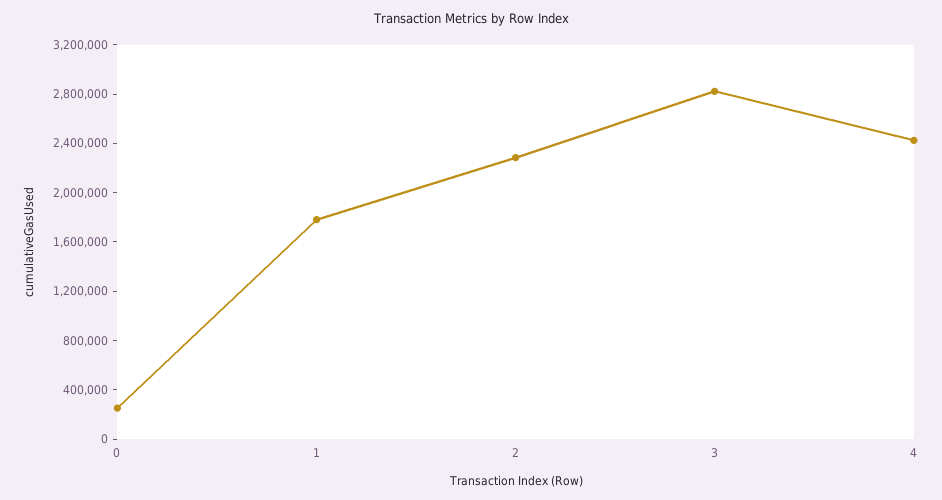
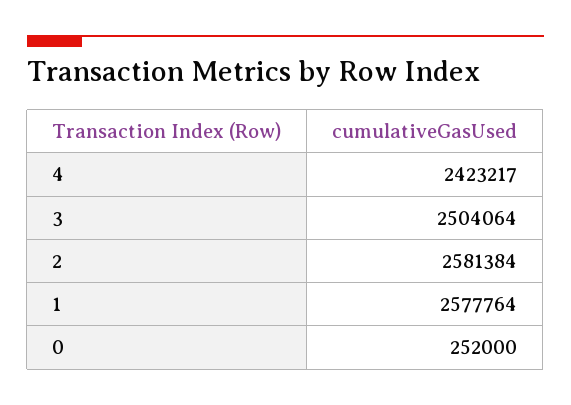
1: 1800000 -> 2577764
2: 2300000 -> 2581384
3: 2800000 -> 2504064

